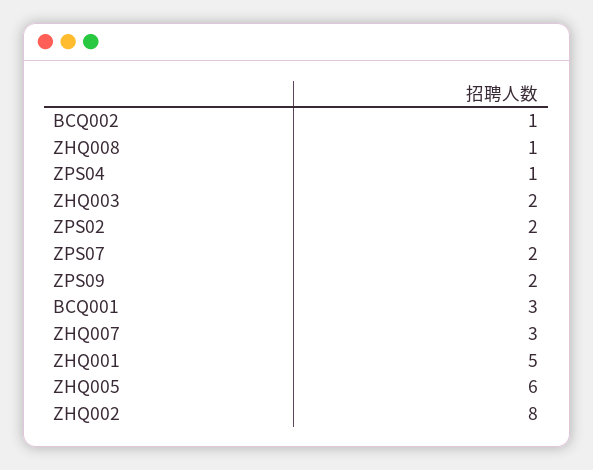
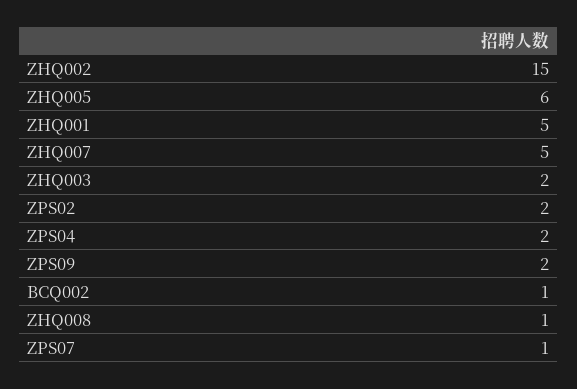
ZPS04: 1 -> 2
ZPS07: 2 -> 1
BCQ001: 3 -> none
ZHQ007: 3 -> 5
ZHQ002: 8 -> 15

